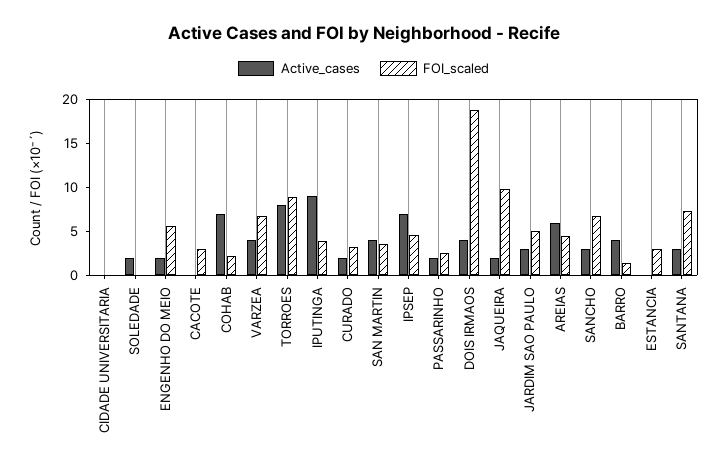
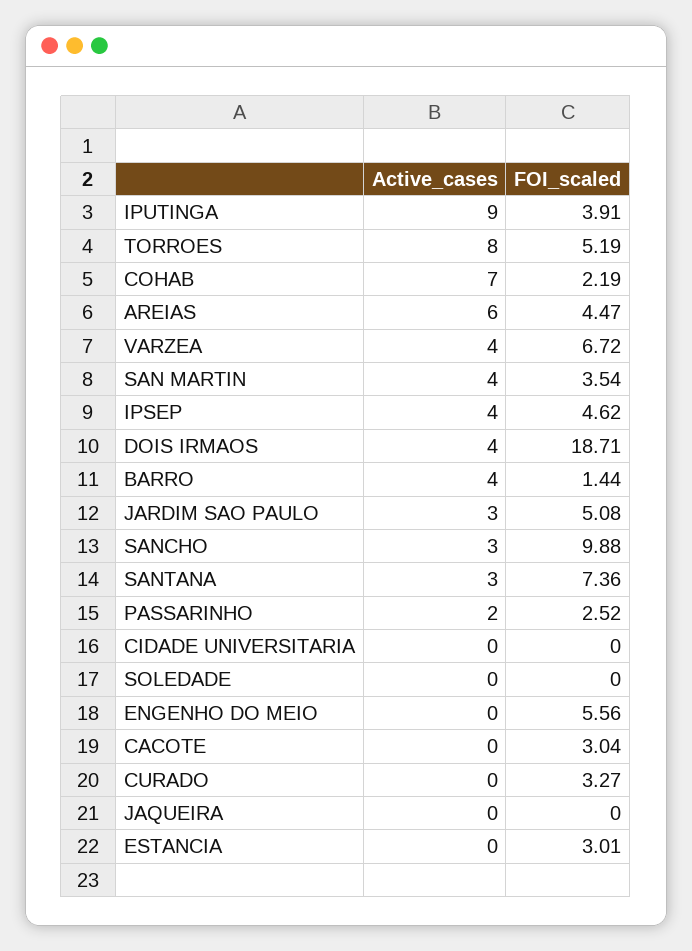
Active_cases, SOLEDADE: 2 -> 0
Active_cases, ENGENHO DO MEIO: 2 -> 0
FOI_scaled, TORROES: 9 -> 5.19
Active_cases, CURADO: 2 -> 0
Active_cases, IPSEP: 7 -> 4
Active_cases, JAQUEIRA: 2 -> 0
FOI_scaled, JAQUEIRA: 10 -> 0
FOI_scaled, SANCHO: 7 -> 9.88

